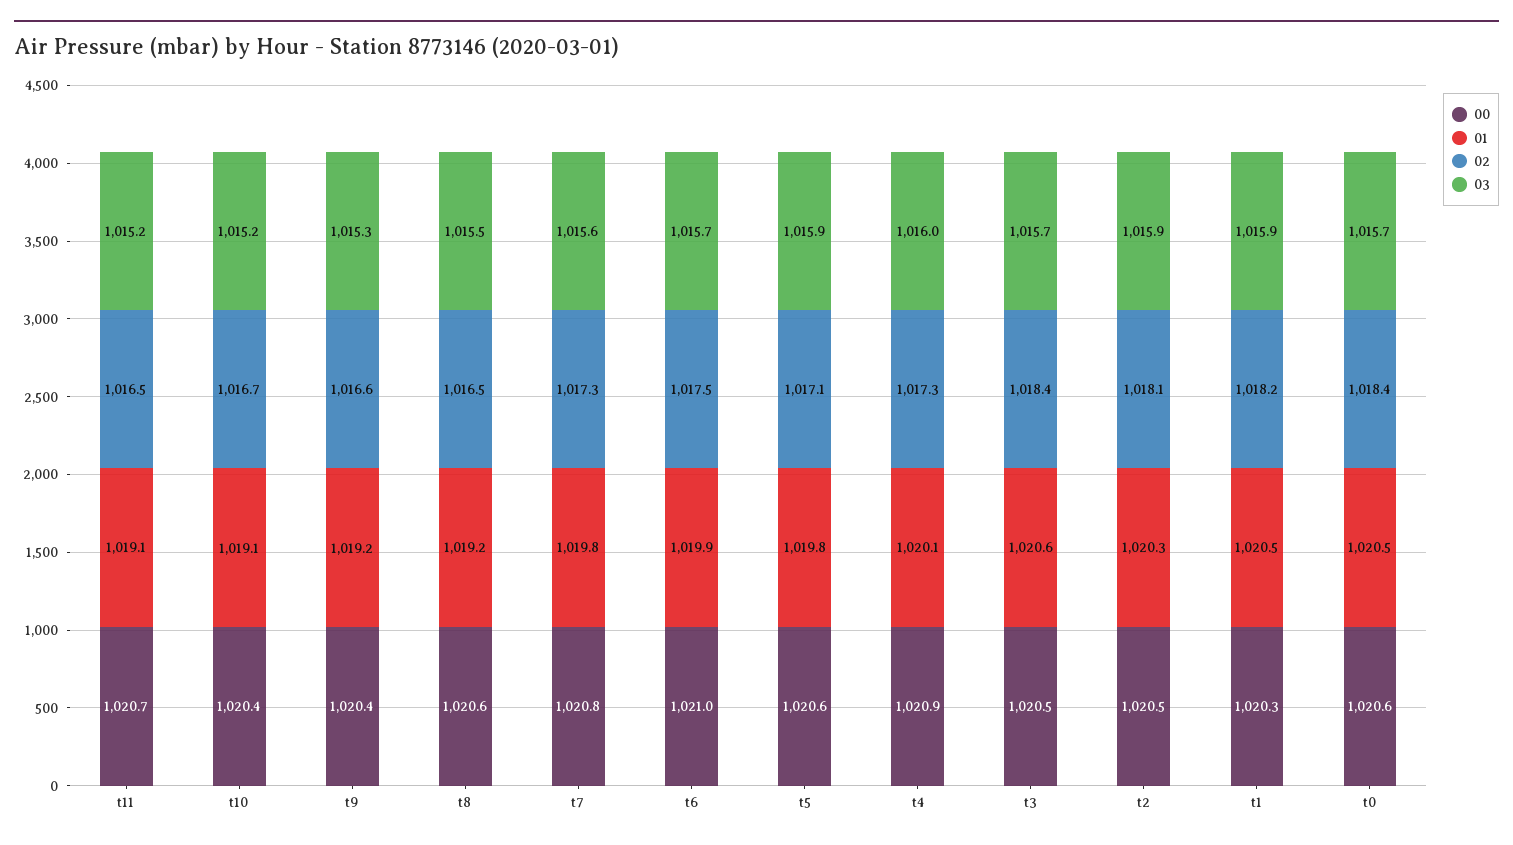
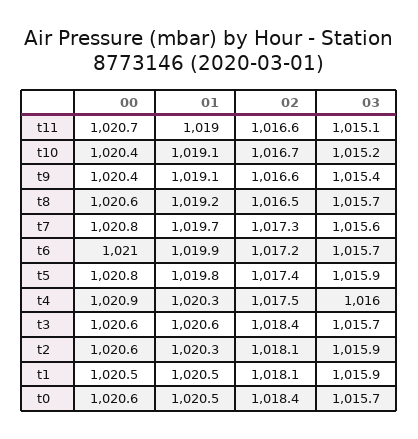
01, t11: 1019.1 -> 1019
02, t11: 1016.5 -> 1016.6
03, t11: 1015.2 -> 1015.1
01, t9: 1019.2 -> 1019.1
03, t9: 1015.3 -> 1015.4
03, t8: 1015.5 -> 1015.7
01, t7: 1019.8 -> 1019.7
02, t6: 1017.5 -> 1017.2
00, t5: 1020.6 -> 1020.8
02, t5: 1017.1 -> 1017.4
01, t4: 1020.1 -> 1020.3
02, t4: 1017.3 -> 1017.5
00, t3: 1020.5 -> 1020.6
00, t2: 1020.5 -> 1020.6
00, t1: 1020.3 -> 1020.5
02, t1: 1018.2 -> 1018.1

